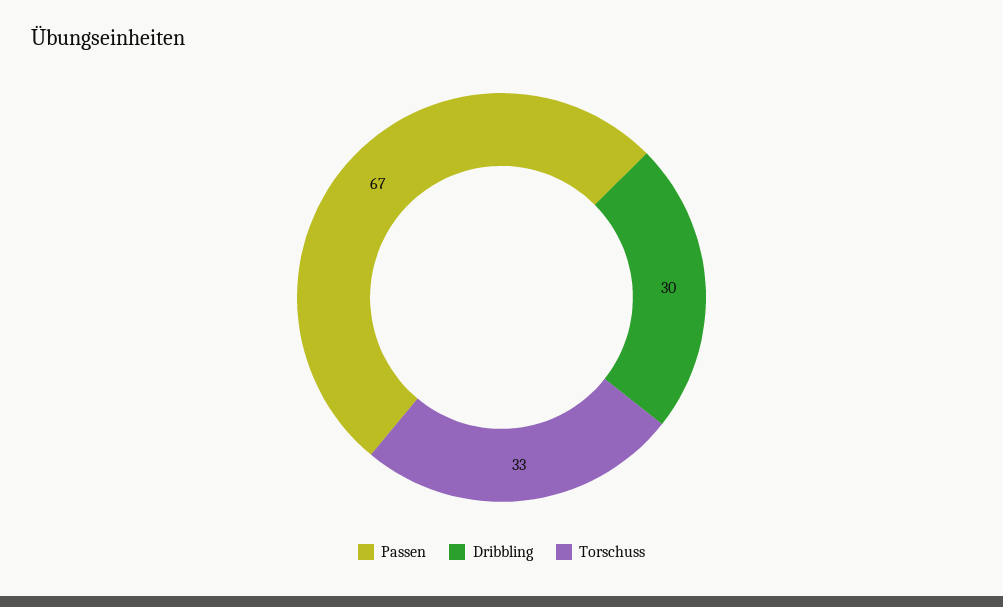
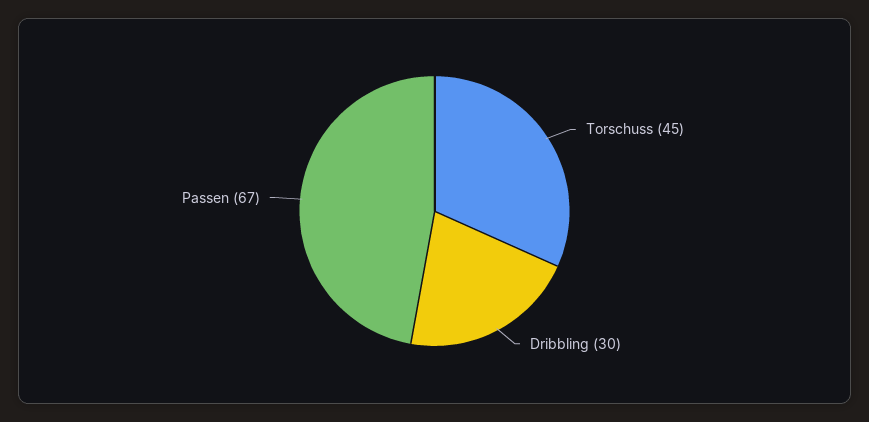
Torschuss: 33 -> 45

